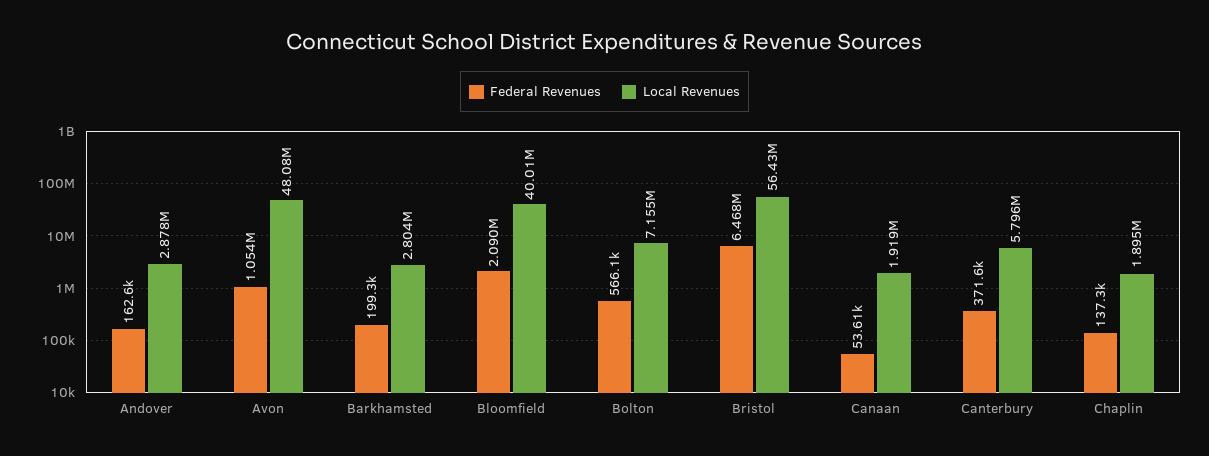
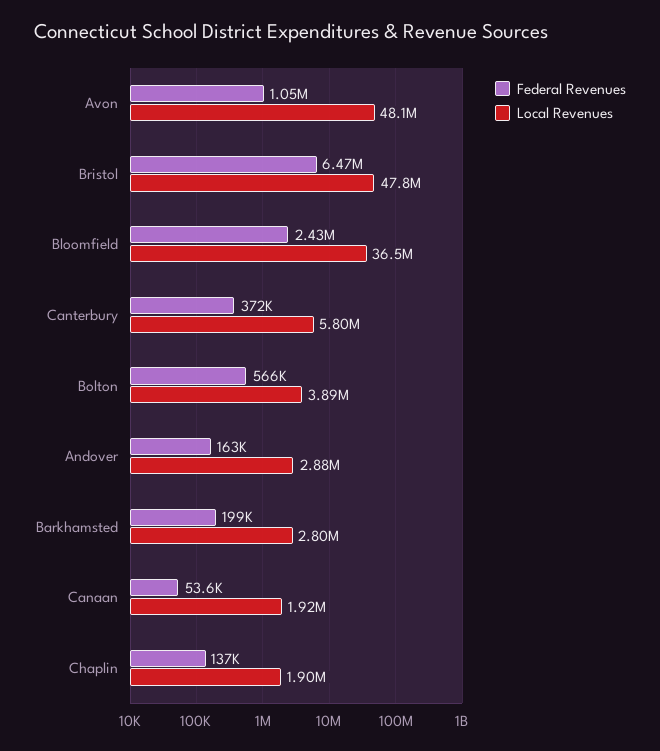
Federal Revenues, Bloomfield: 2090000 -> 2430000
Local Revenues, Bloomfield: 40010000 -> 36500000
Local Revenues, Bolton: 7155000 -> 3890000
Local Revenues, Bristol: 56430000 -> 47800000

